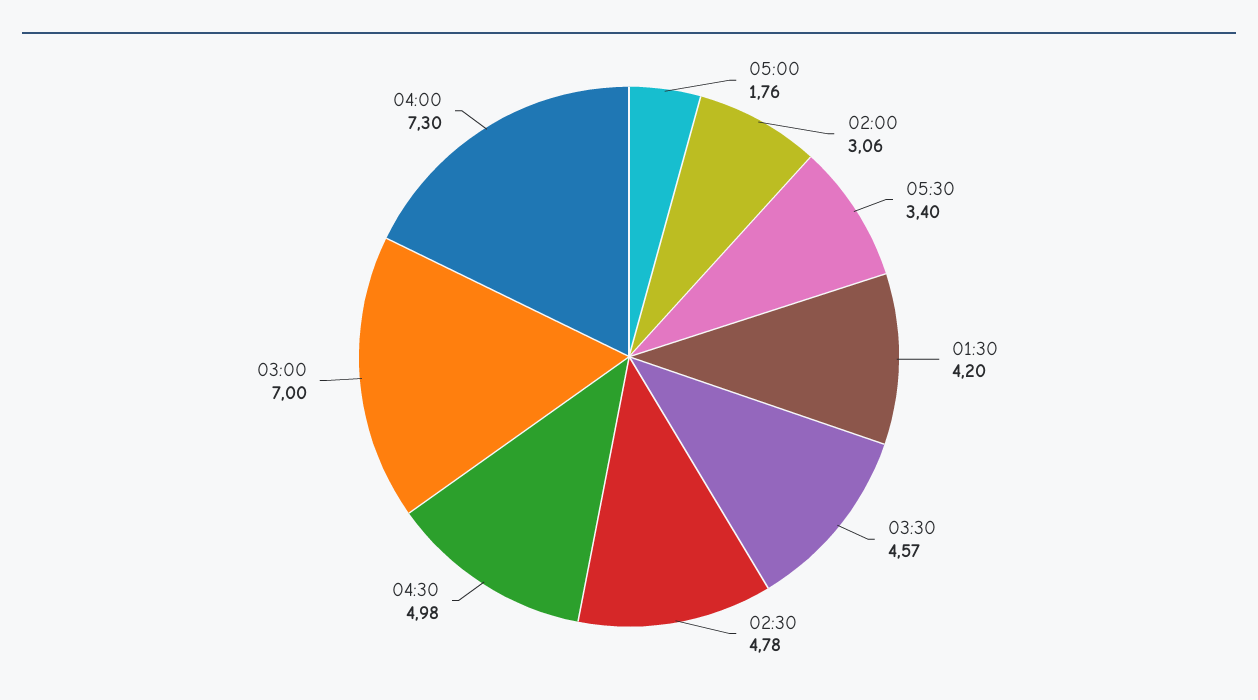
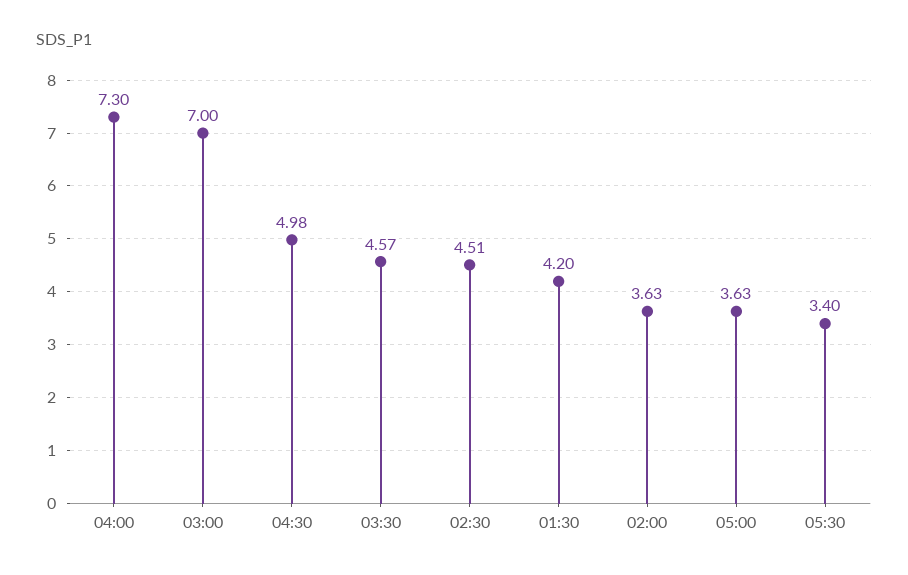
05:00: 1.76 -> 3.63
02:00: 3.06 -> 3.63
02:30: 4.78 -> 4.51

